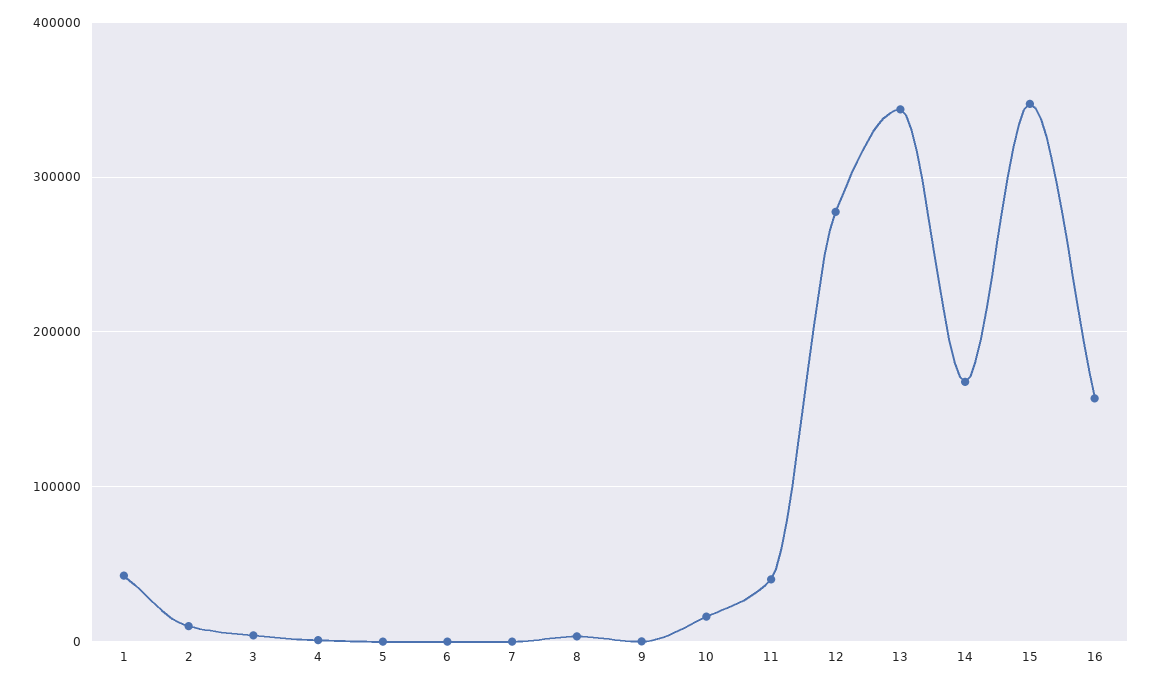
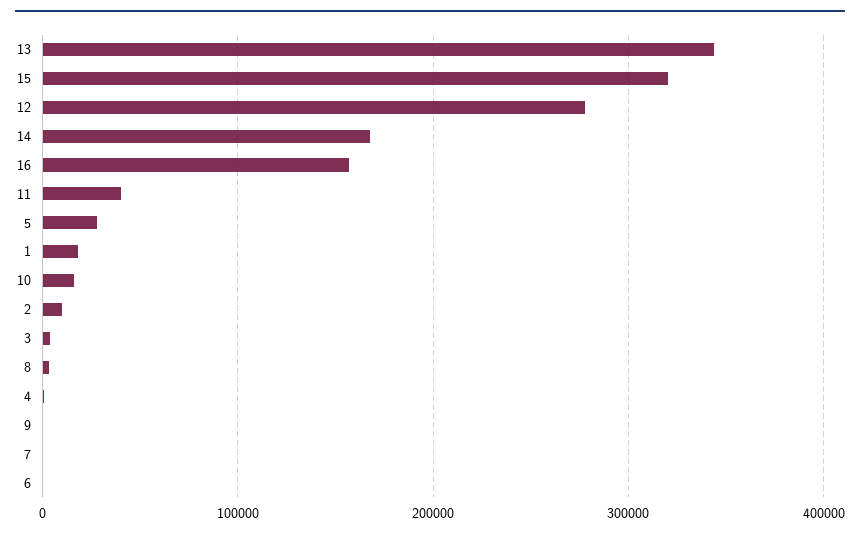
1: 40000 -> 20000
5: 0 -> 30000
15: 350000 -> 320000

